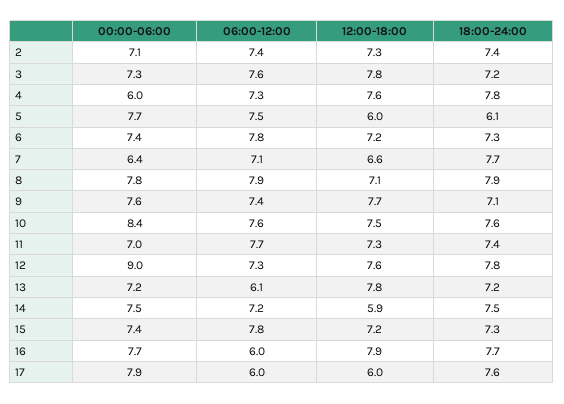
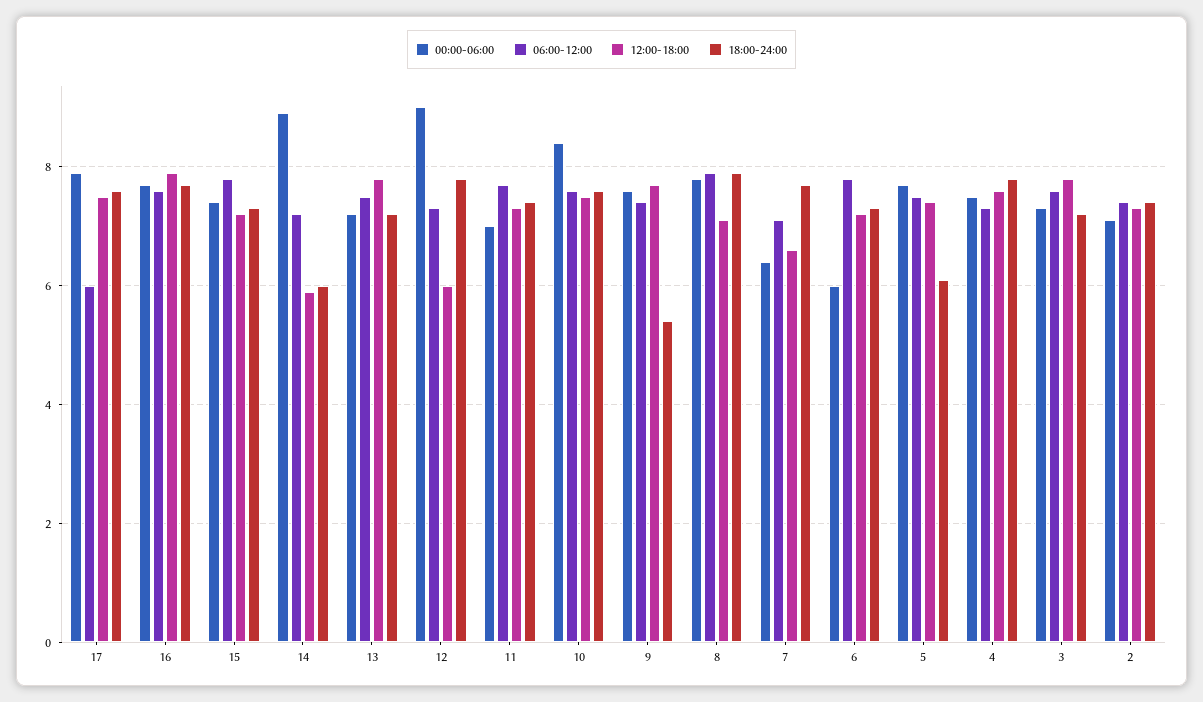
00:00-06:00, 4: 6 -> 7.5
12:00-18:00, 5: 6 -> 7.5
00:00-06:00, 6: 7.4 -> 6
18:00-24:00, 9: 7.1 -> 5.5
12:00-18:00, 12: 7.6 -> 6
06:00-12:00, 13: 6.1 -> 7.5
00:00-06:00, 14: 7.5 -> 9
18:00-24:00, 14: 7.5 -> 6
06:00-12:00, 16: 6 -> 7.5
12:00-18:00, 17: 6 -> 7.5

